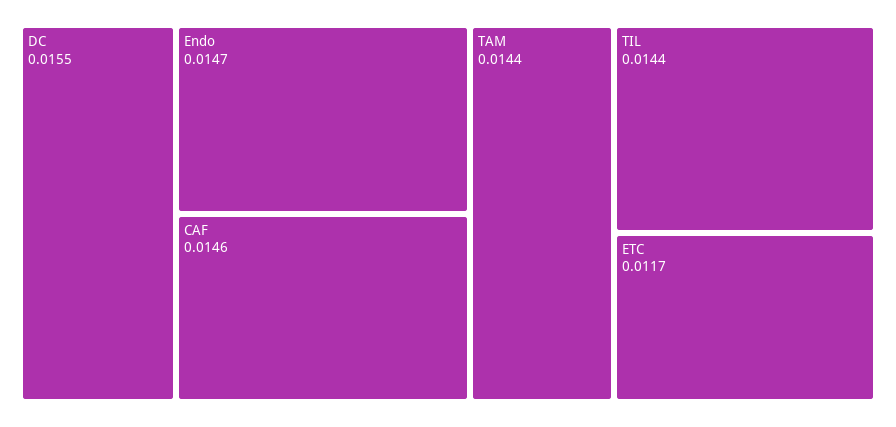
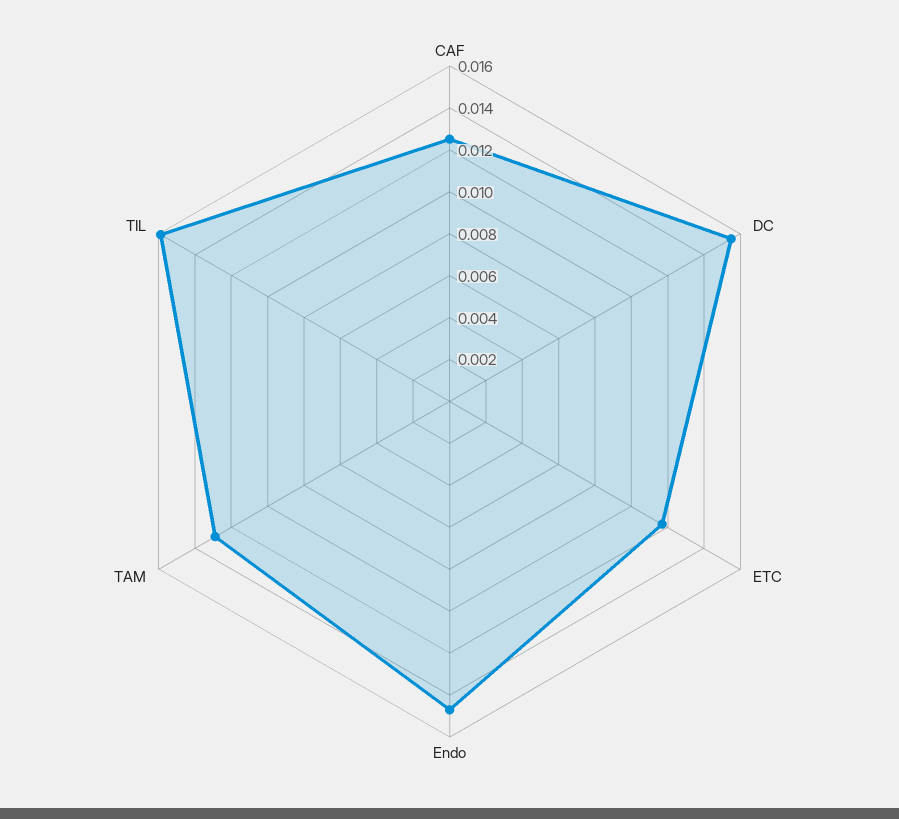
CAF: 0.0146 -> 0.0125
TAM: 0.0144 -> 0.013
TIL: 0.0144 -> 0.016

